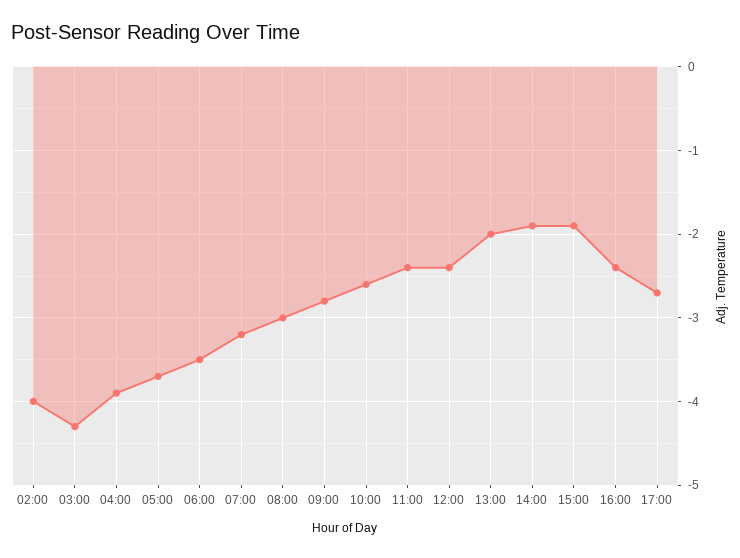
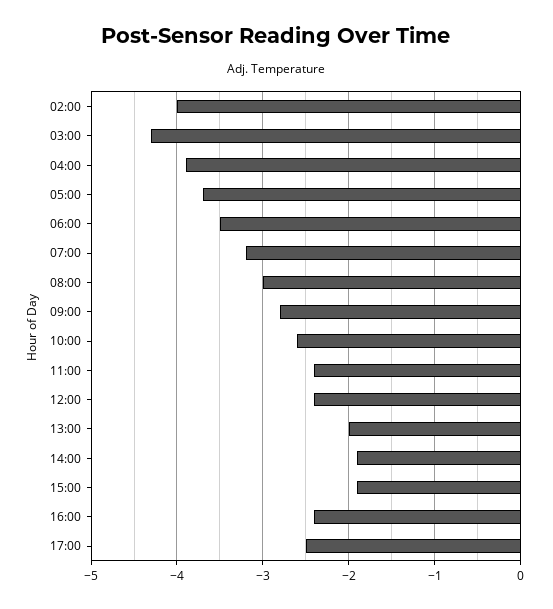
17:00: -2.7 -> -2.5

